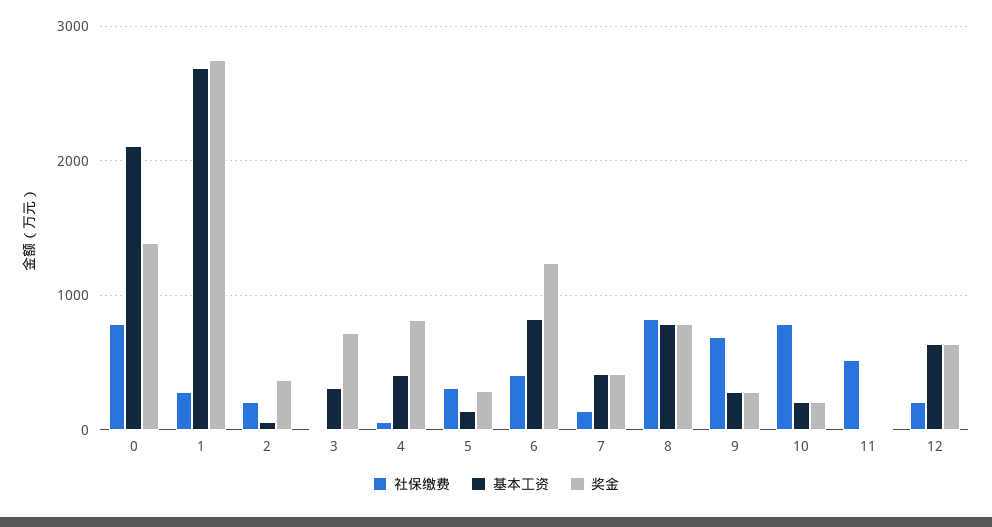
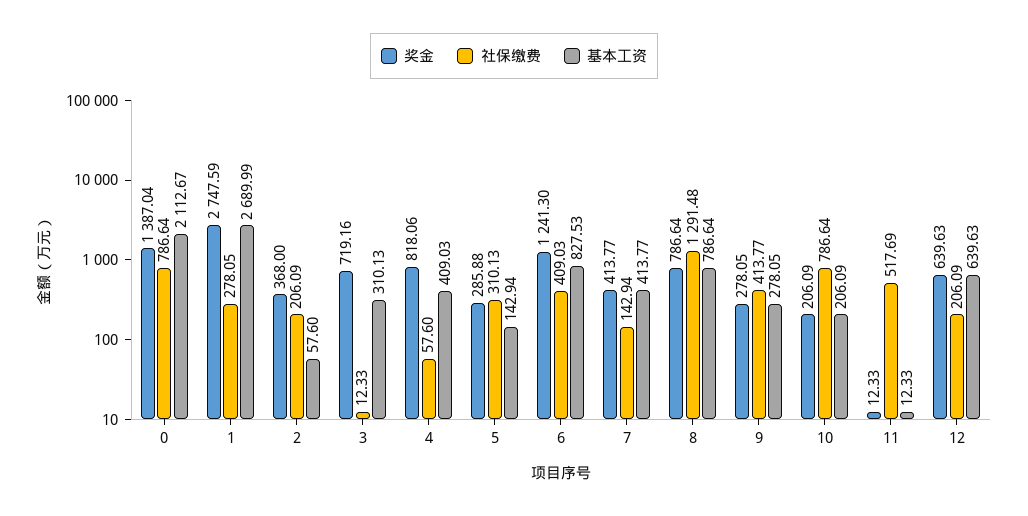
社保缴费, 8: 800 -> 1291.48
社保缴费, 9: 700 -> 413.77

